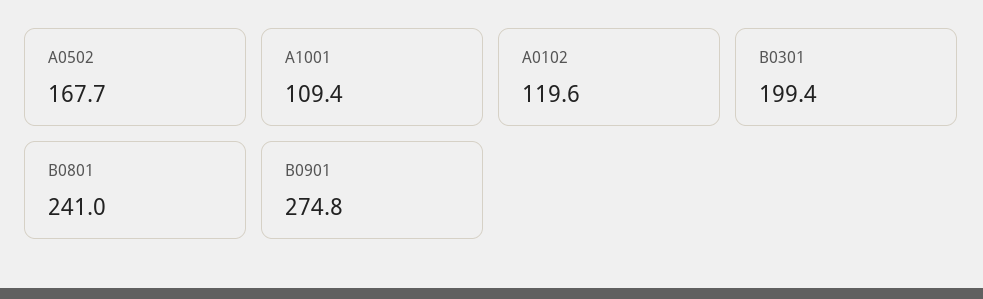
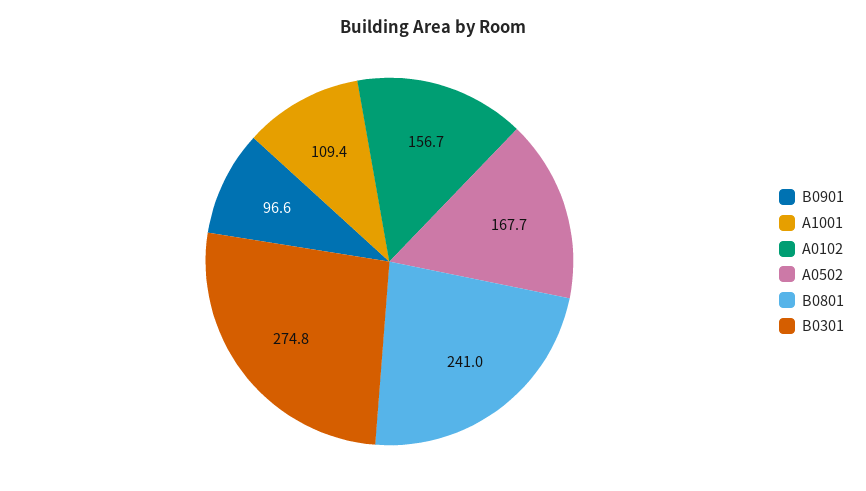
A0102: 119.6 -> 156.7
B0301: 199.4 -> 274.8
B0901: 274.8 -> 96.6

